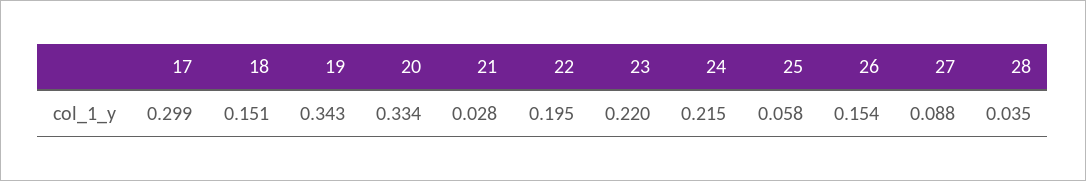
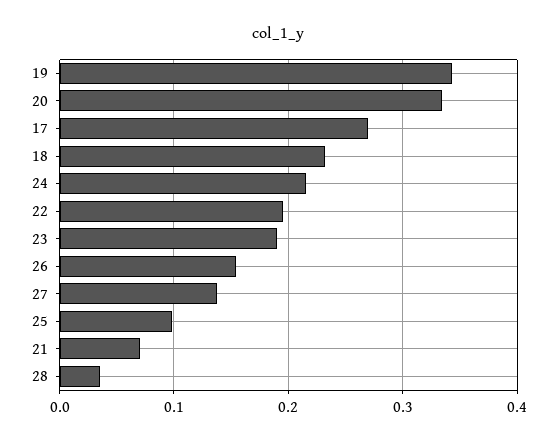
17: 0.299 -> 0.27
18: 0.151 -> 0.23
21: 0.028 -> 0.07
23: 0.22 -> 0.19
25: 0.058 -> 0.1
27: 0.088 -> 0.14

